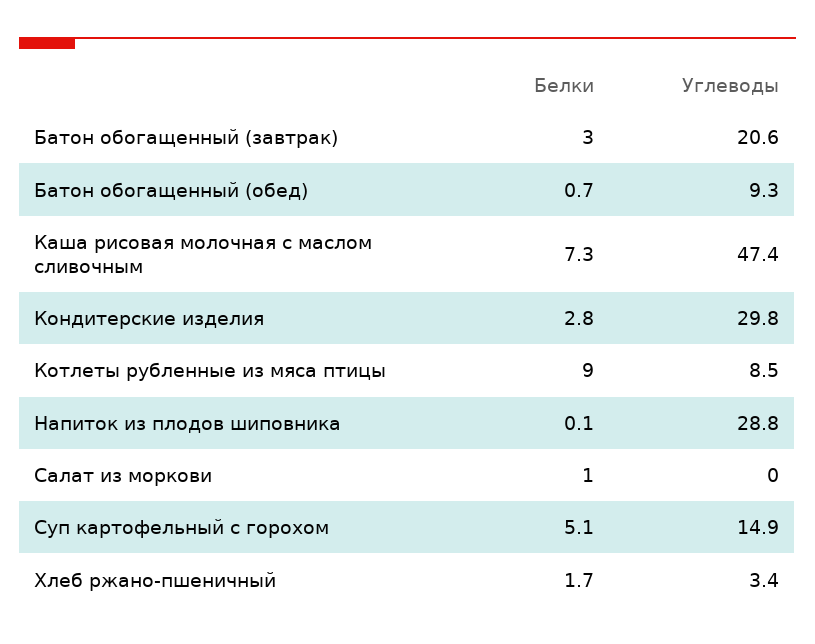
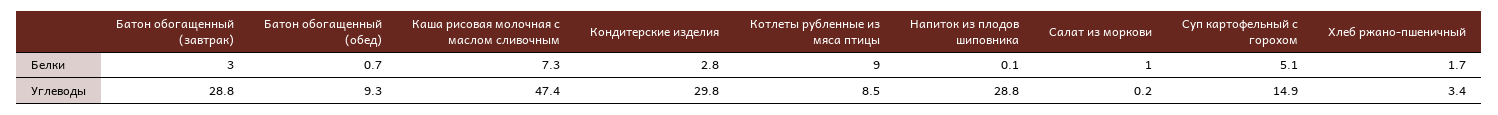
Углеводы, Батон обогащенный (завтрак): 20.6 -> 28.8
Углеводы, Салат из моркови: 0 -> 0.2

